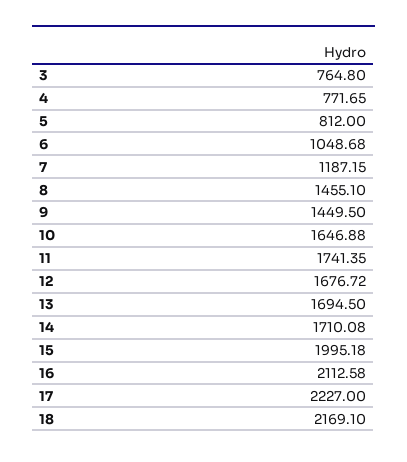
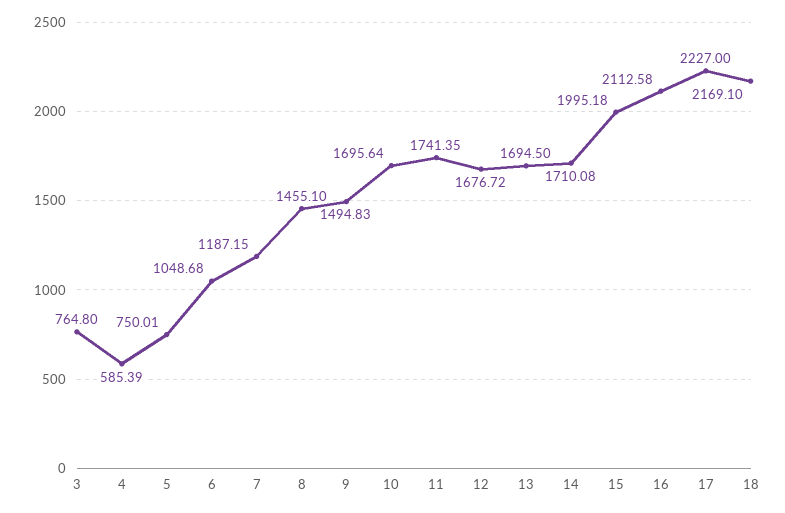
4: 771.65 -> 585.39
5: 812 -> 750.01
9: 1449.5 -> 1494.83
10: 1646.88 -> 1695.64

